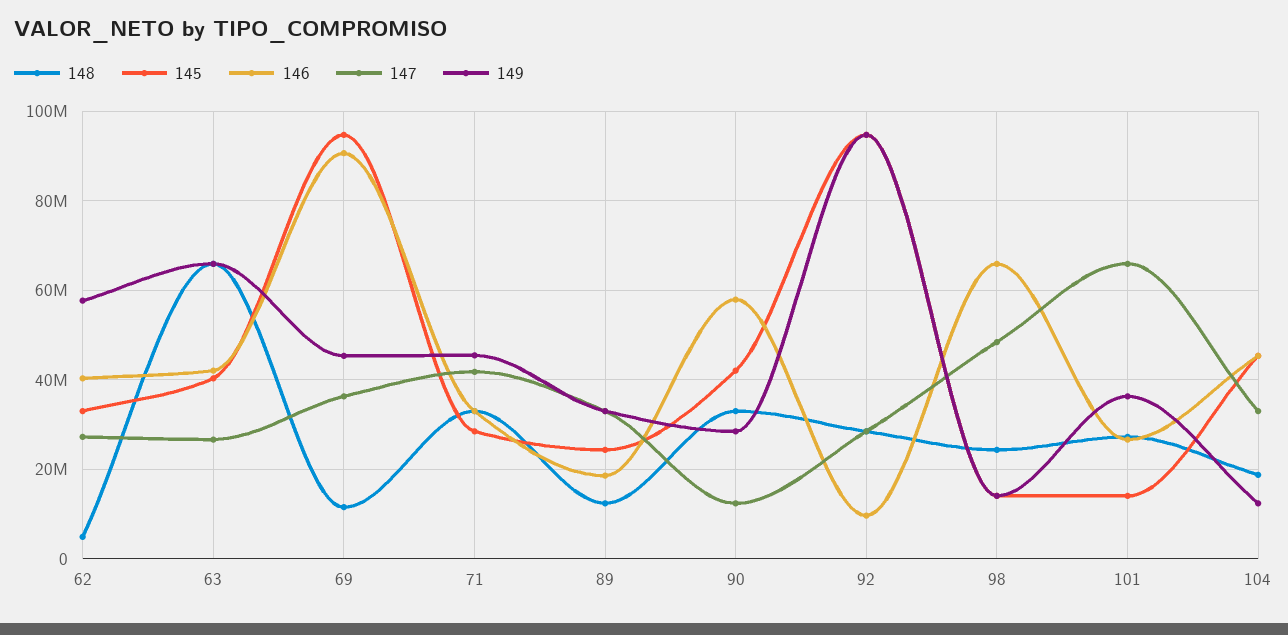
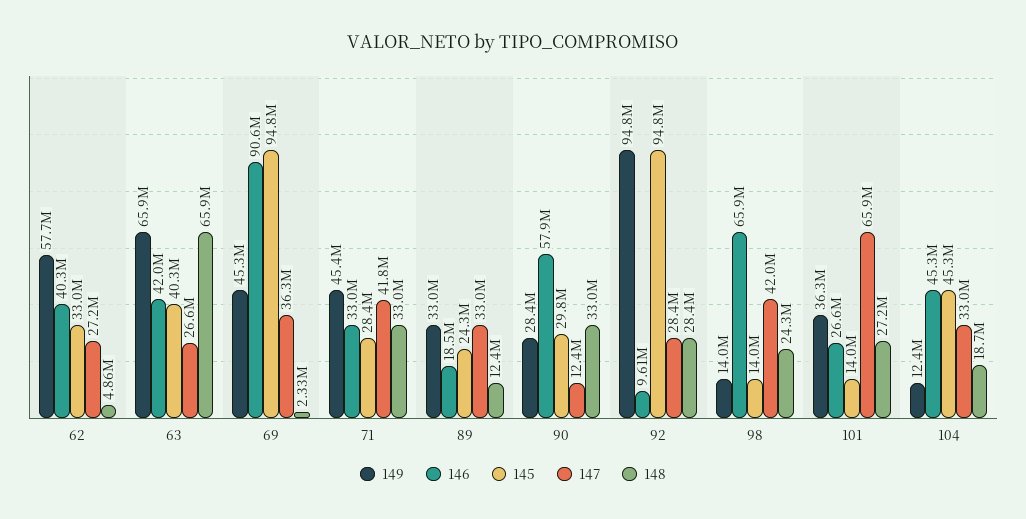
148, 69: 12000000 -> 2330000
145, 90: 42000000 -> 29800000
147, 98: 48000000 -> 42000000

